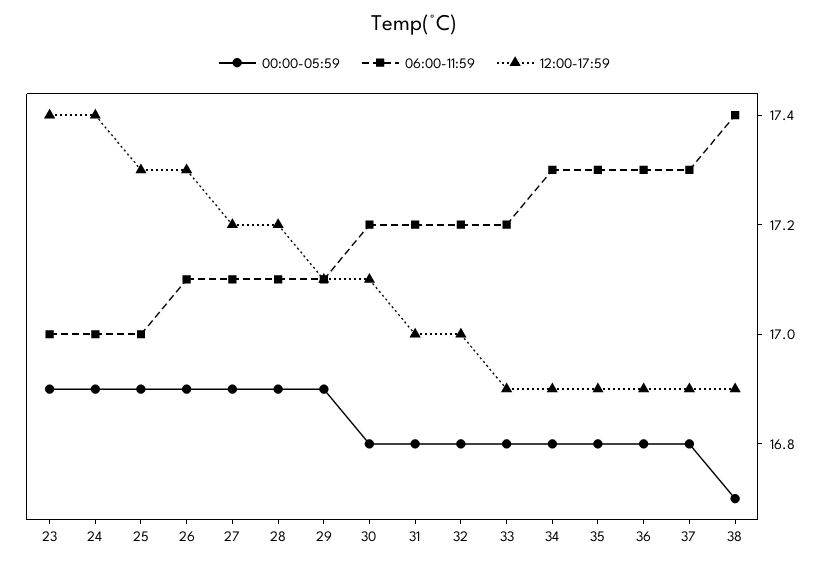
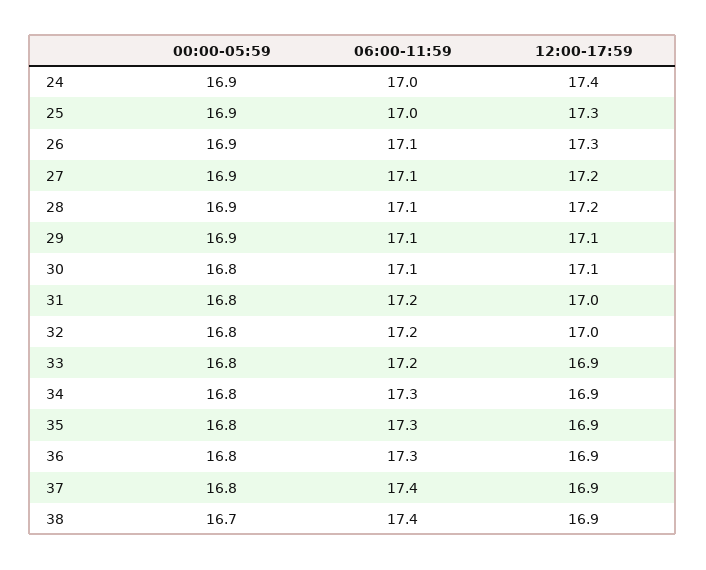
00:00-05:59, 23: 16.9 -> none
06:00-11:59, 23: 17 -> none
12:00-17:59, 23: 17.4 -> none
06:00-11:59, 30: 17.2 -> 17.1
06:00-11:59, 37: 17.3 -> 17.4

